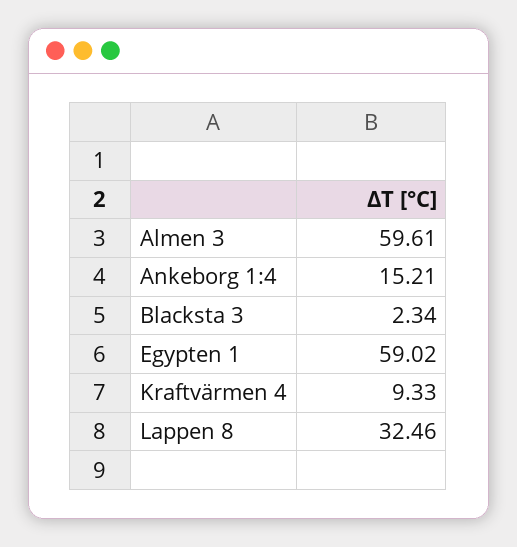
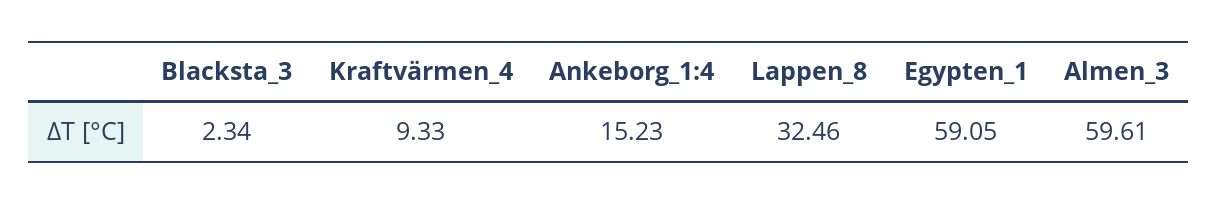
Ankeborg 1:4: 15.21 -> 15.23
Egypten 1: 59.02 -> 59.05

